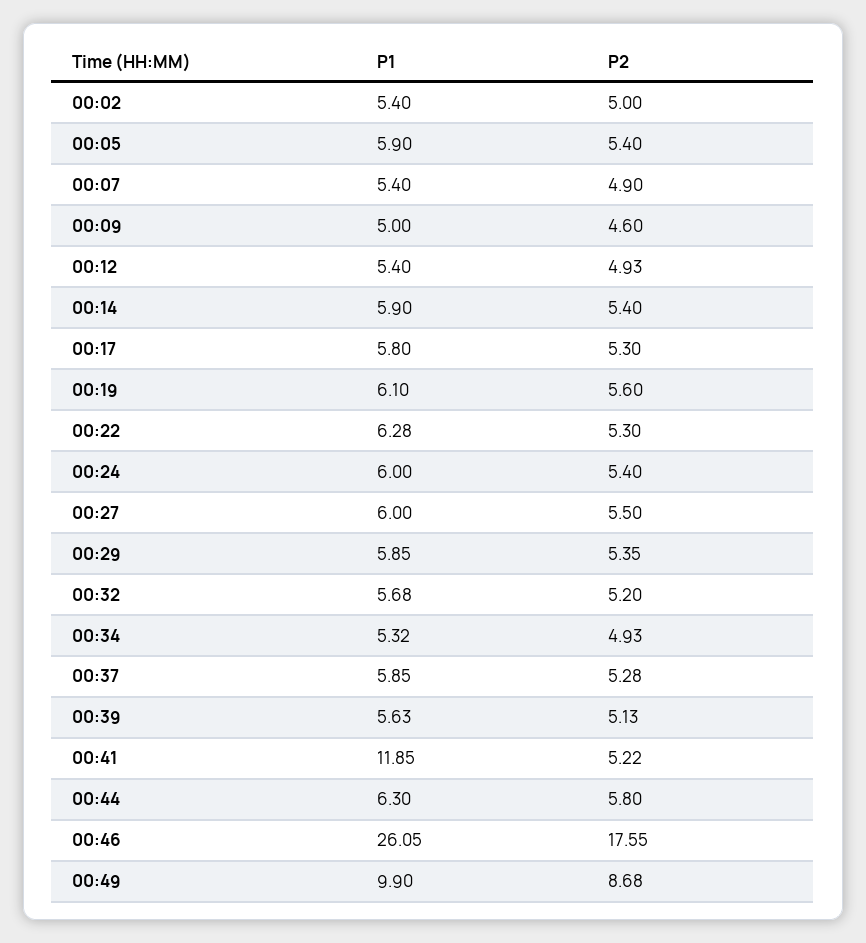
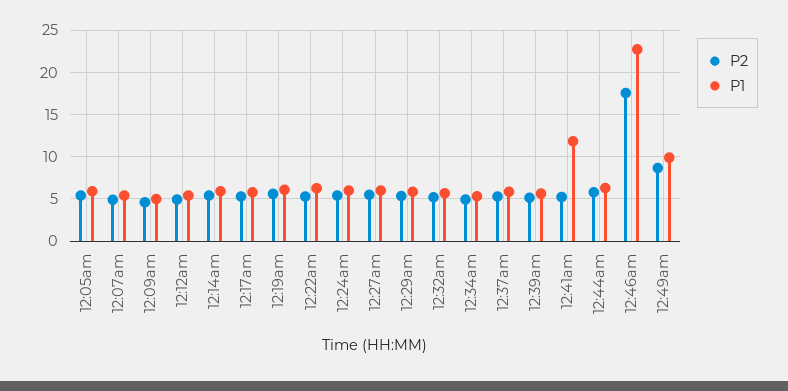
P1, 00:02: 5.4 -> none
P2, 00:02: 5 -> none
P1, 00:46: 26.05 -> 23

